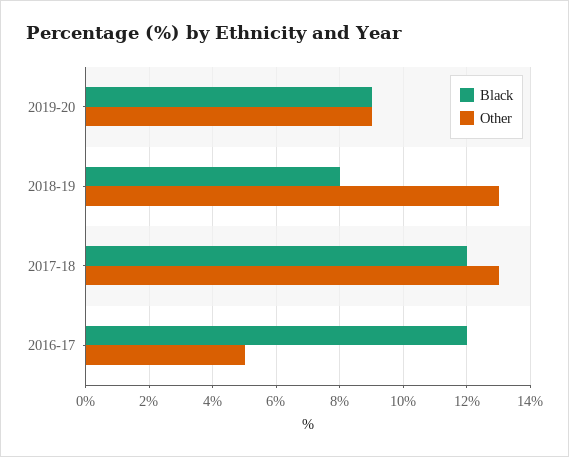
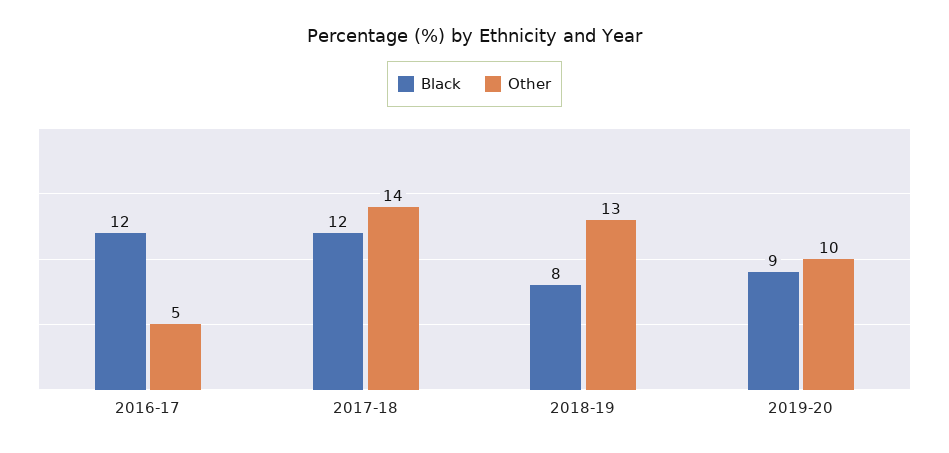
Other, 2019-20: 9 -> 10
Other, 2017-18: 13 -> 14

